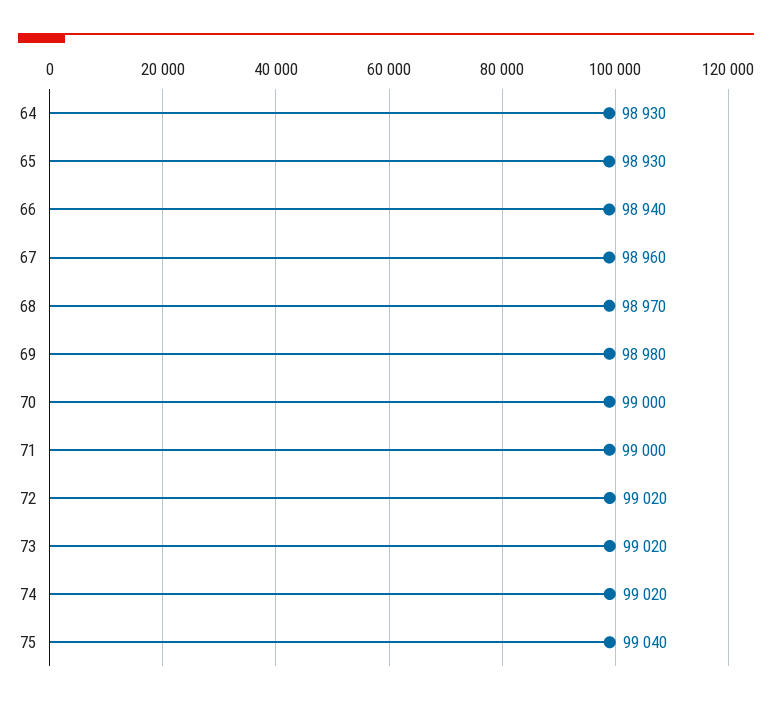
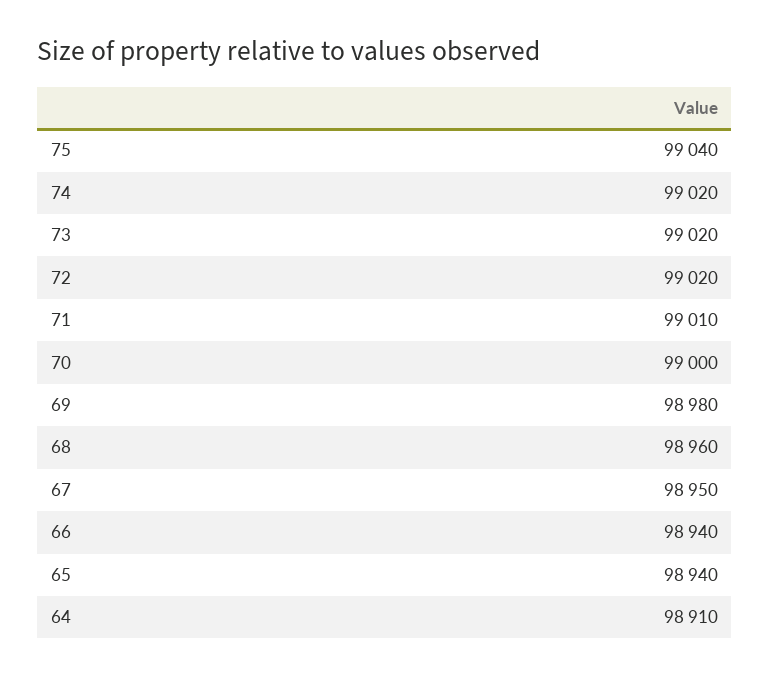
64: 98930 -> 98910
65: 98930 -> 98940
67: 98960 -> 98950
68: 98970 -> 98960
71: 99000 -> 99010

